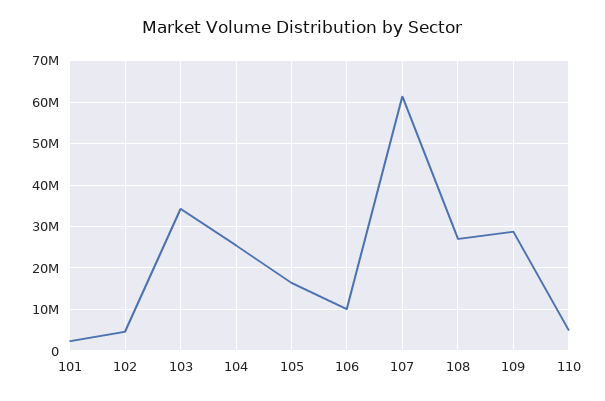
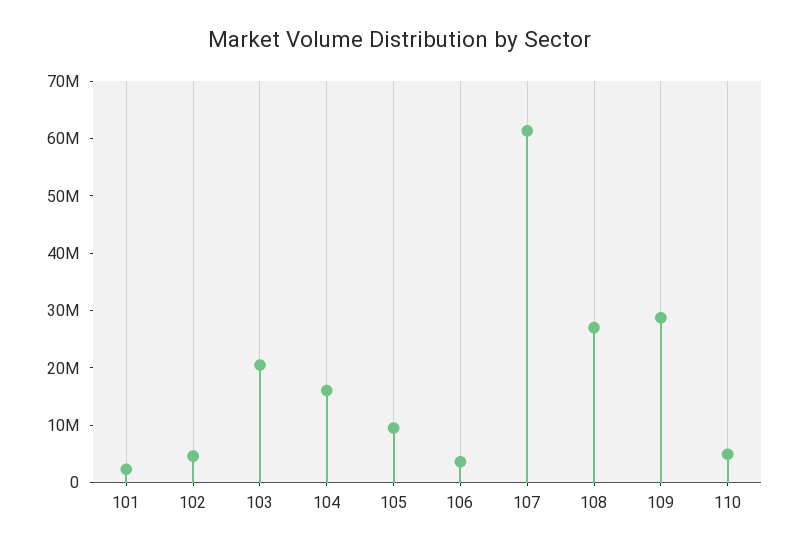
103: 34000000 -> 20000000
104: 26000000 -> 16000000
105: 16000000 -> 10000000
106: 10000000 -> 4000000

